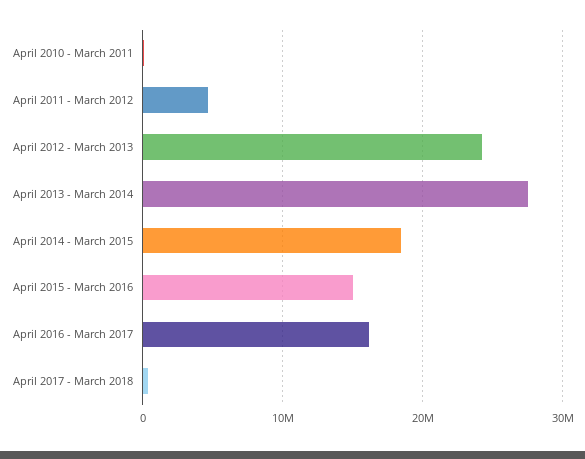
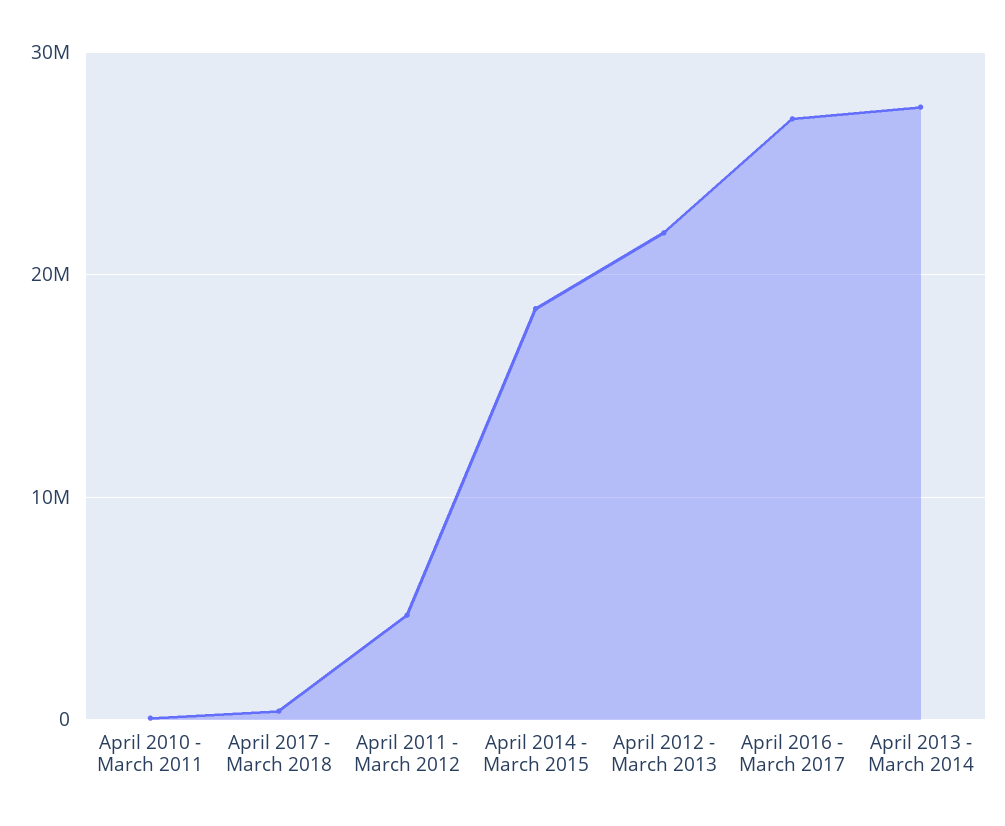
April 2012 - March 2013: 24000000 -> 22000000
April 2015 - March 2016: 15000000 -> none
April 2016 - March 2017: 16000000 -> 27000000

